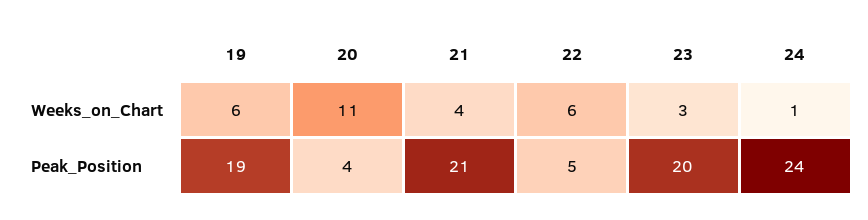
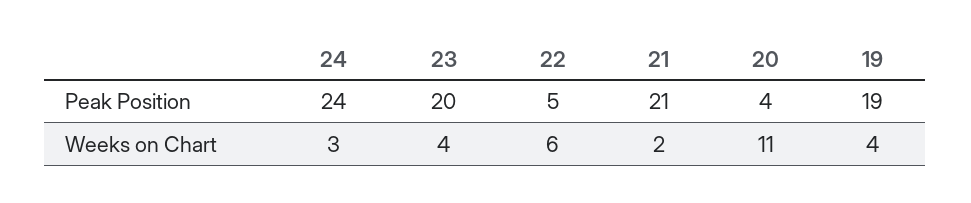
19, Weeks_on_Chart: 6 -> 4
21, Weeks_on_Chart: 4 -> 2
23, Weeks_on_Chart: 3 -> 4
24, Weeks_on_Chart: 1 -> 3

